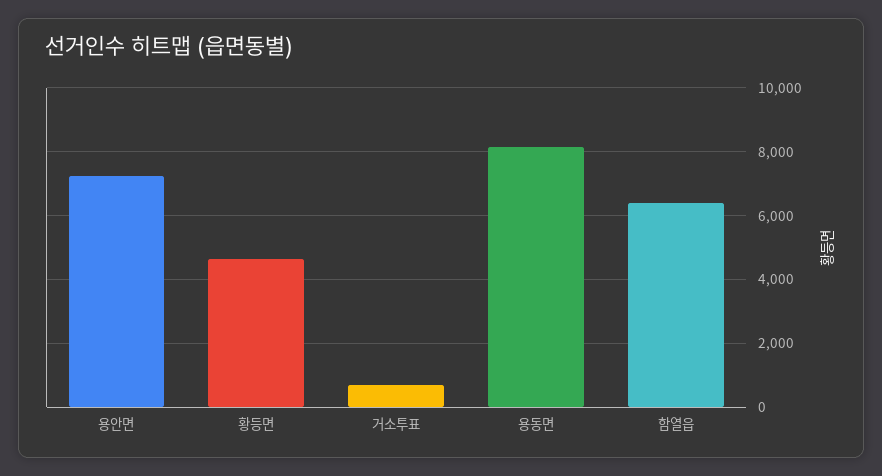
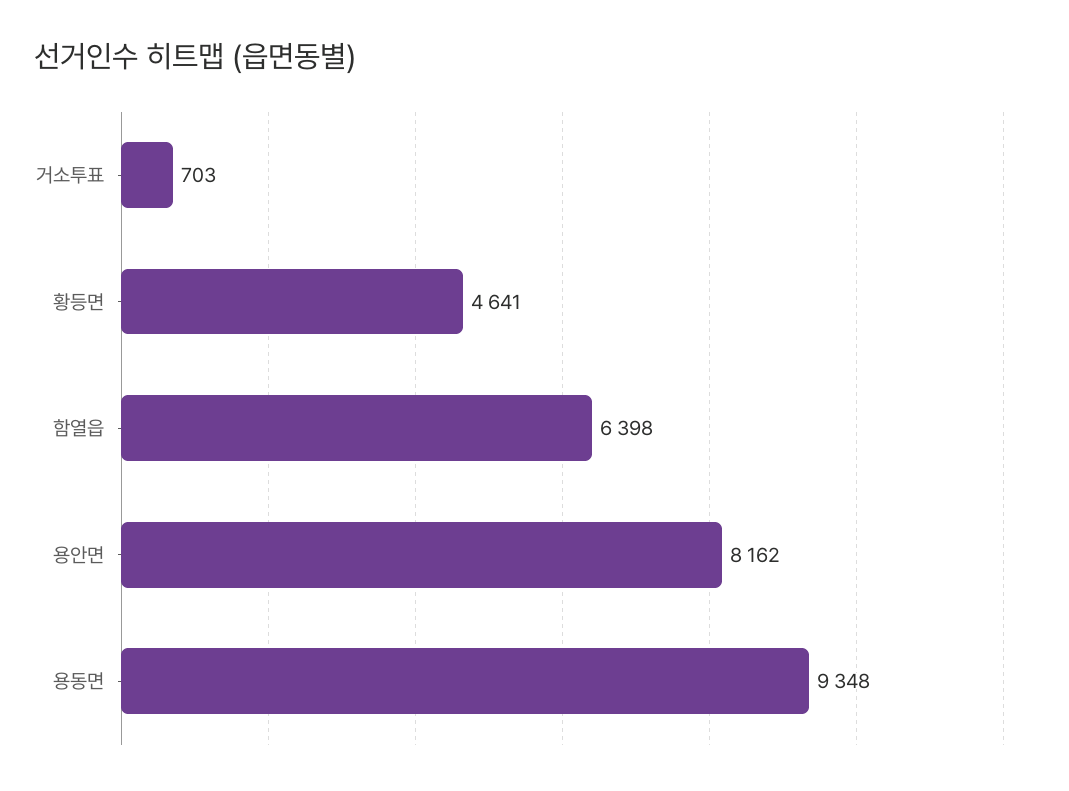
용안면: 7200 -> 8162
용동면: 8200 -> 9348

